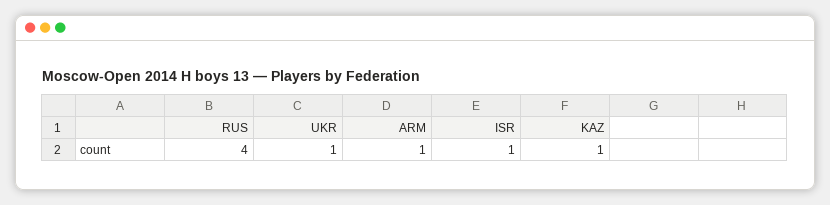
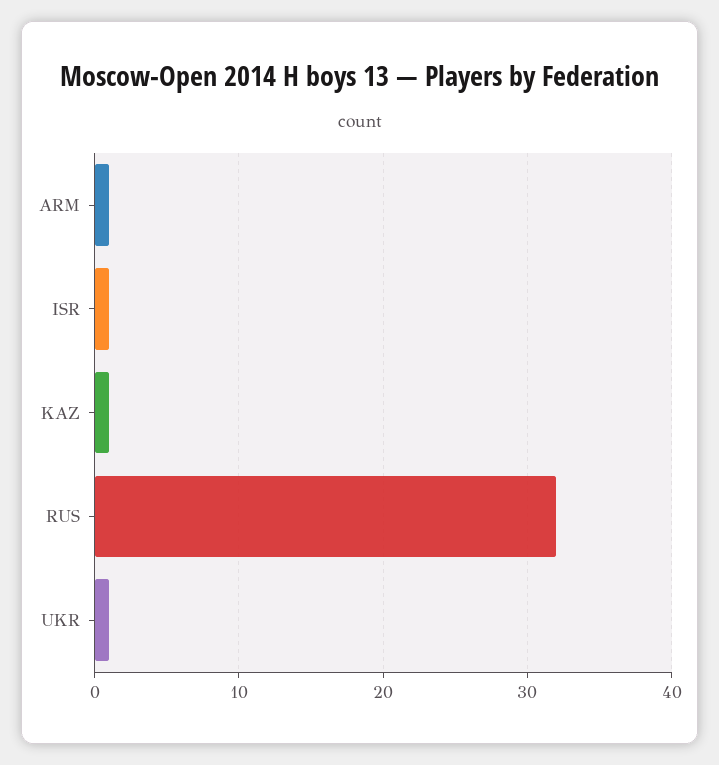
RUS: 4 -> 32

